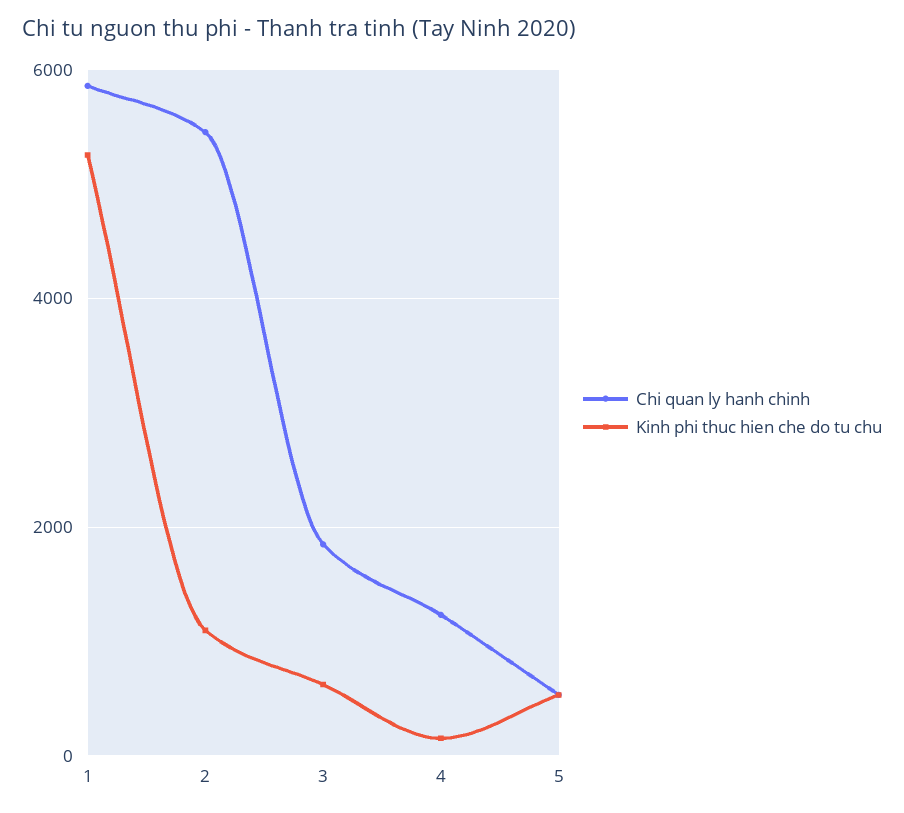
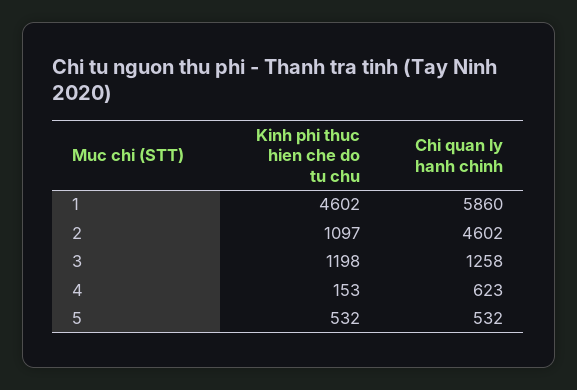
Kinh phi thuc hien che do tu chu, 1: 5200 -> 4602
Chi quan ly hanh chinh, 2: 5400 -> 4602
Chi quan ly hanh chinh, 3: 1800 -> 1258
Kinh phi thuc hien che do tu chu, 3: 600 -> 1198
Chi quan ly hanh chinh, 4: 1200 -> 623

